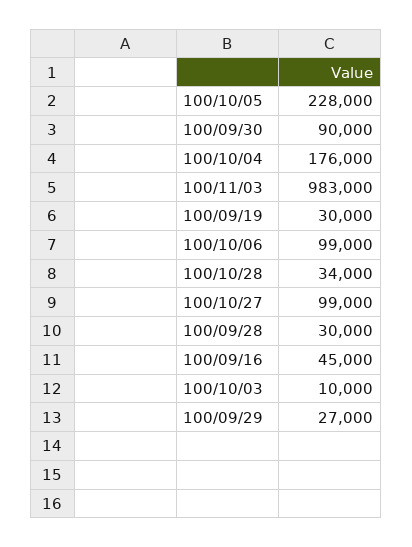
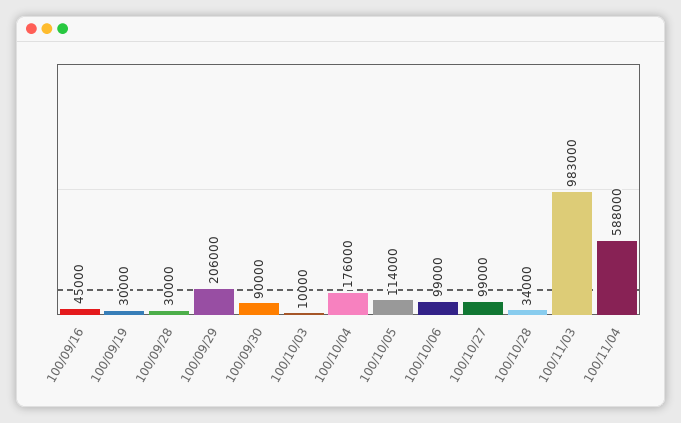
100/10/05: 228000 -> 114000
100/09/29: 27000 -> 206000
100/11/04: none -> 588000

